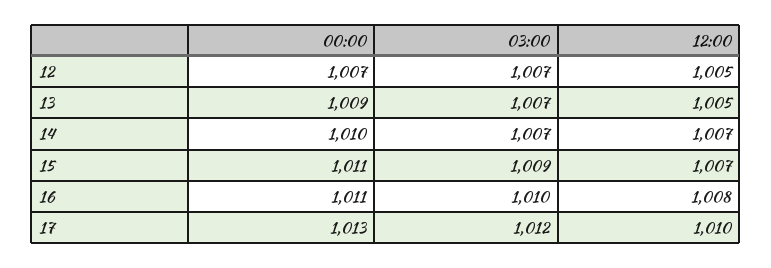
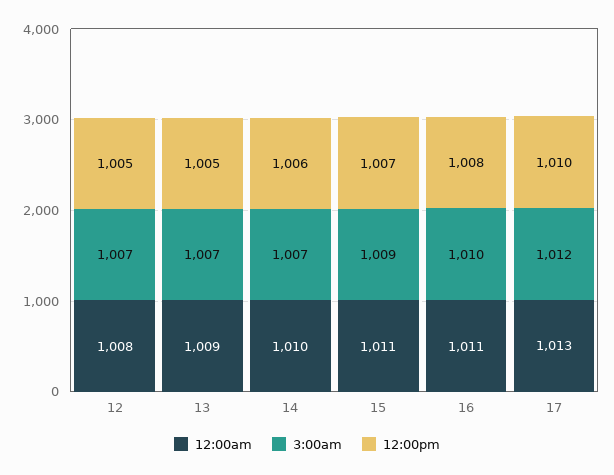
00:00, 12: 1007 -> 1008
12:00, 14: 1007 -> 1006

